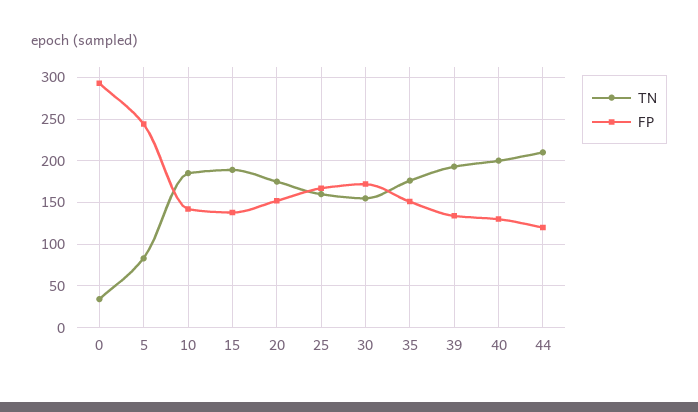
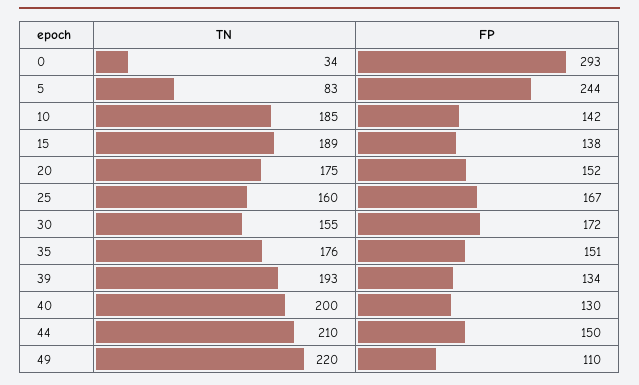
FP, 44: 120 -> 150
TN, 49: none -> 220
FP, 49: none -> 110

